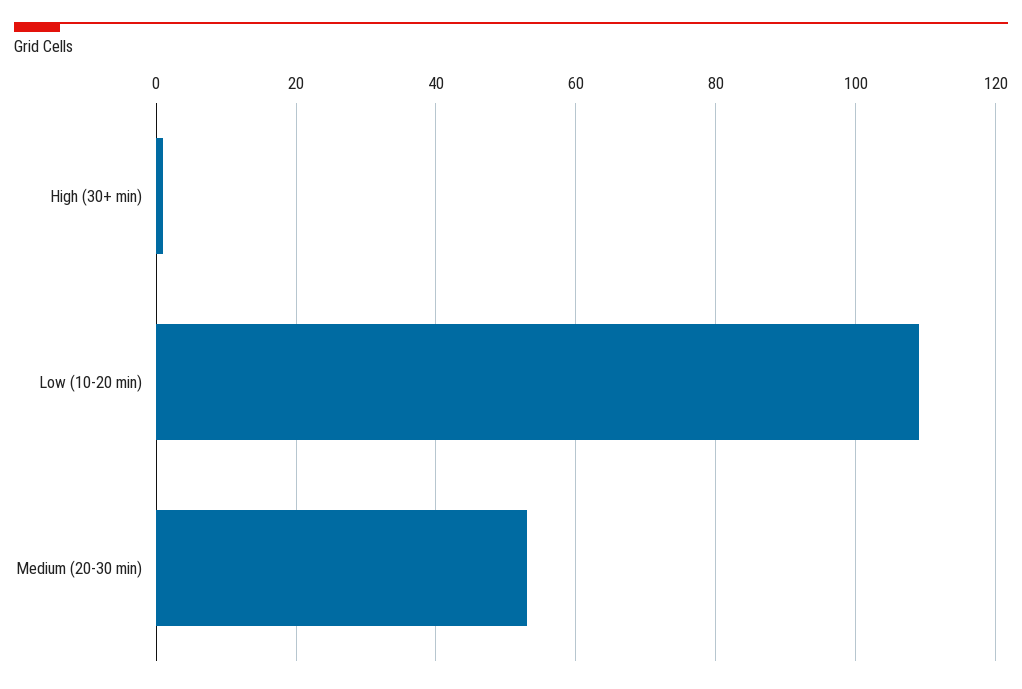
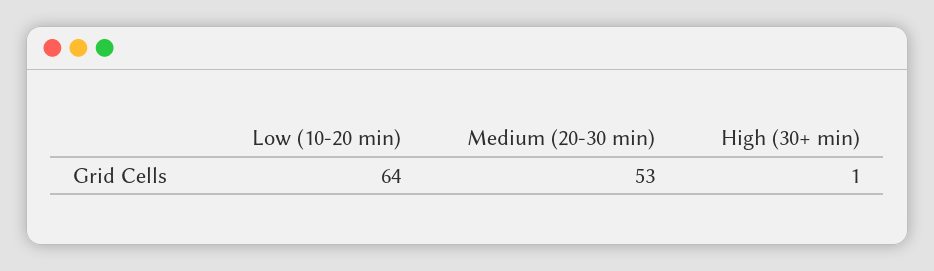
Low (10-20 min): 110 -> 64

